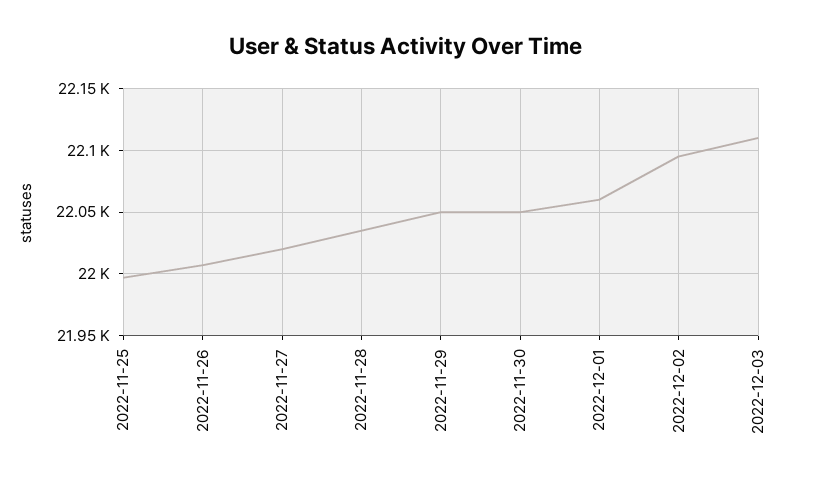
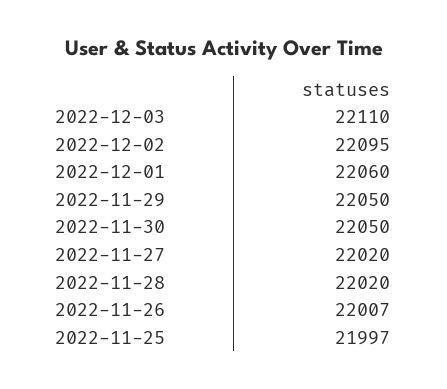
2022-11-28: 22035 -> 22020

